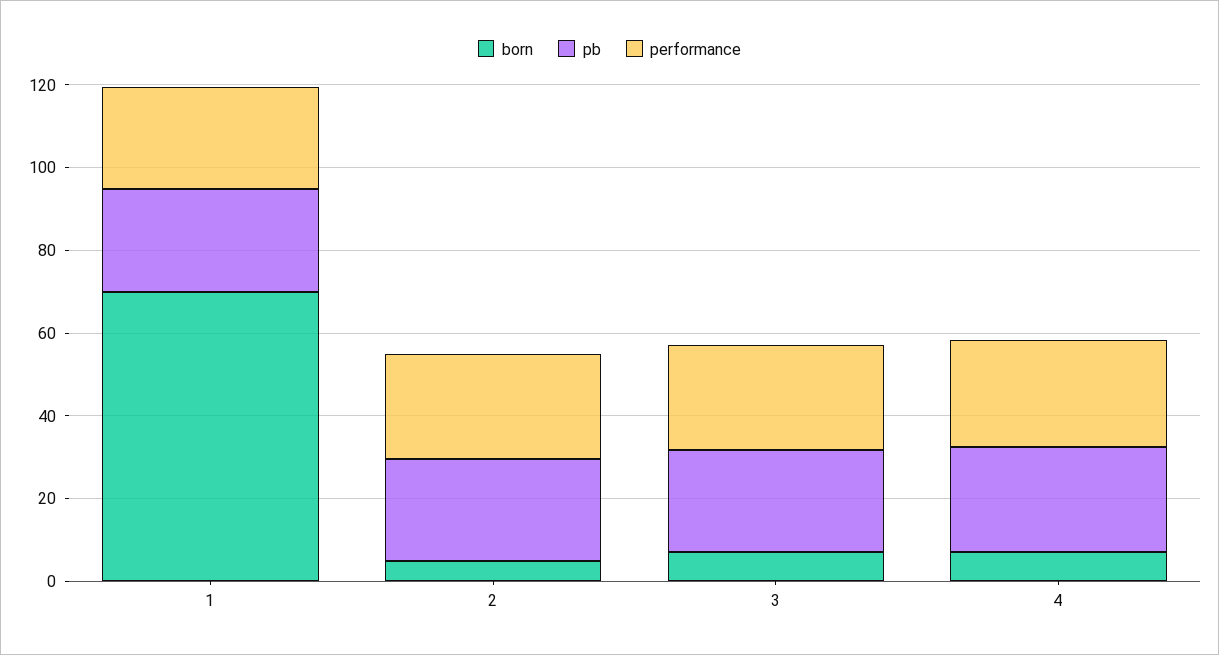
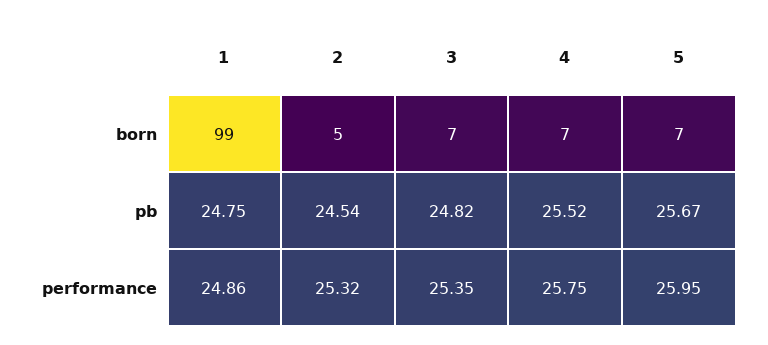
born, 1: 70 -> 99
born, 5: none -> 7
pb, 5: none -> 25.67
performance, 5: none -> 25.95

